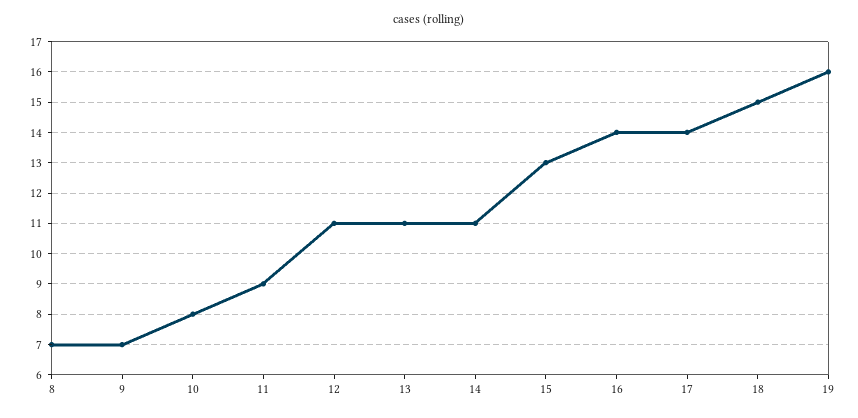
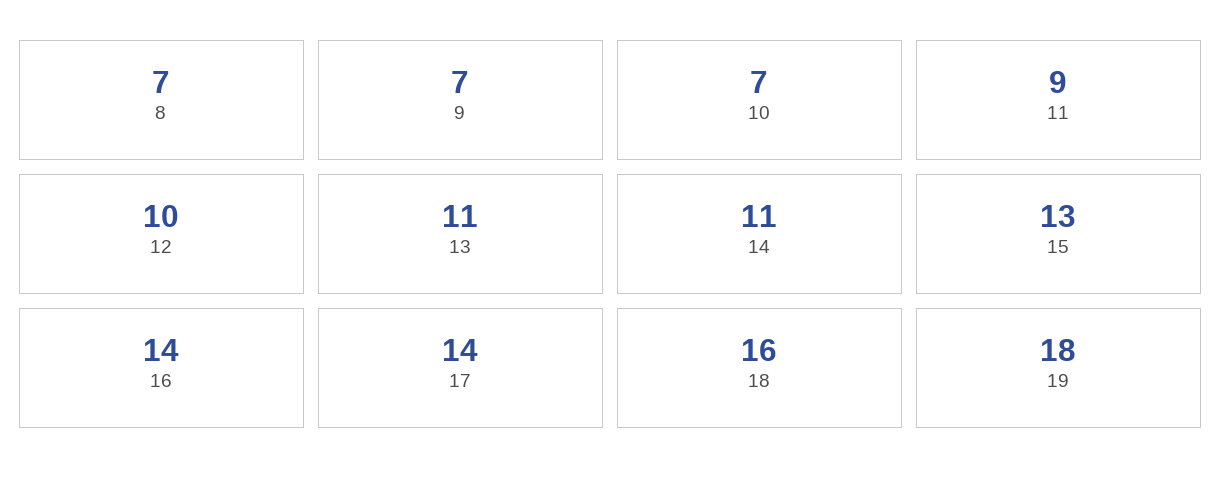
10: 8 -> 7
12: 11 -> 10
18: 15 -> 16
19: 16 -> 18

